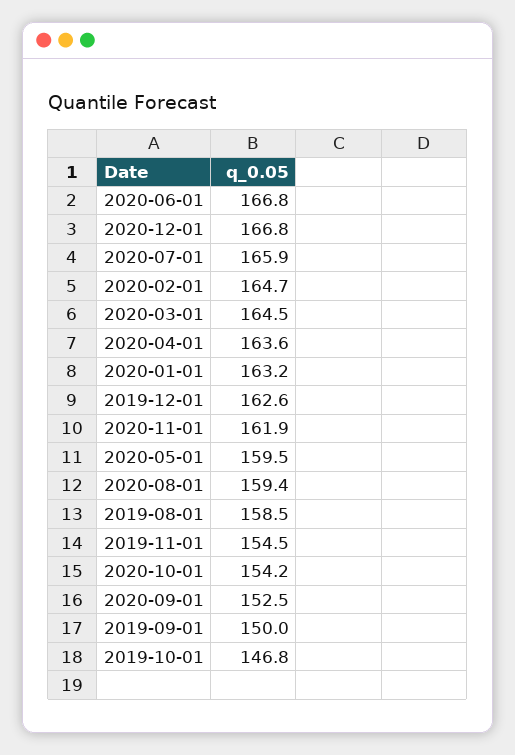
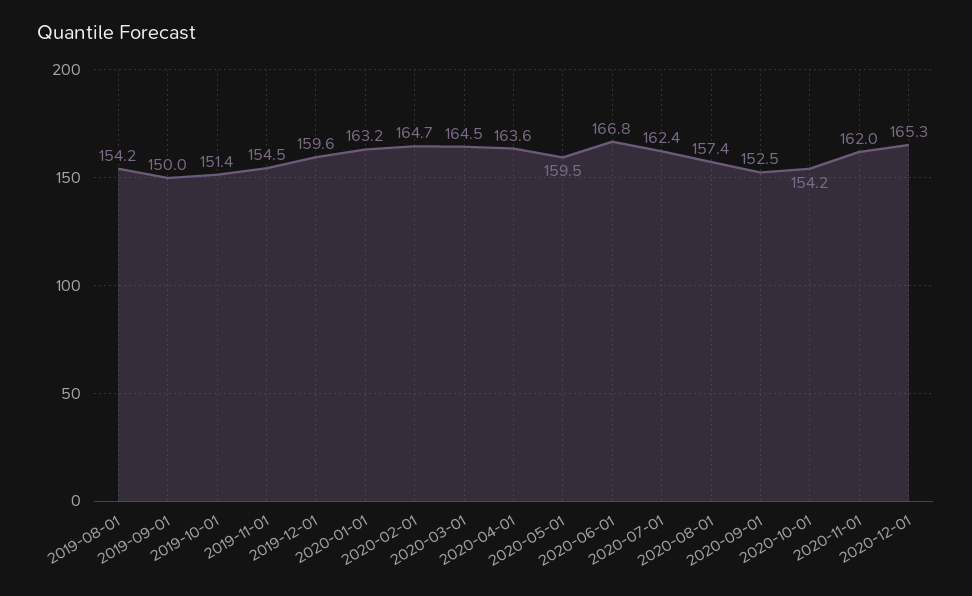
2020-12-01: 166.8 -> 165.3
2020-07-01: 165.9 -> 162.4
2019-12-01: 162.6 -> 159.6
2020-11-01: 161.9 -> 162
2020-08-01: 159.4 -> 157.4
2019-08-01: 158.5 -> 154.2
2019-10-01: 146.8 -> 151.4

